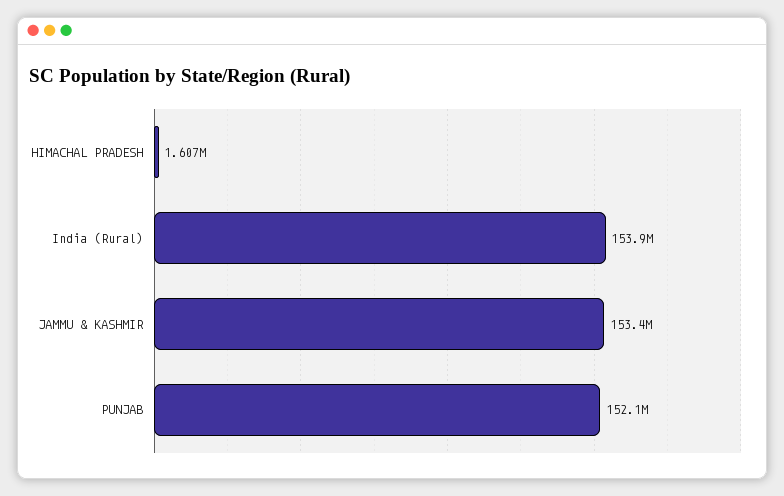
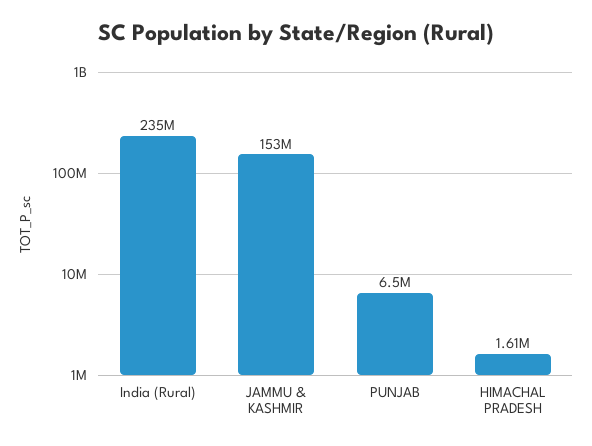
India (Rural): 153900000 -> 235000000
PUNJAB: 152100000 -> 6500000

